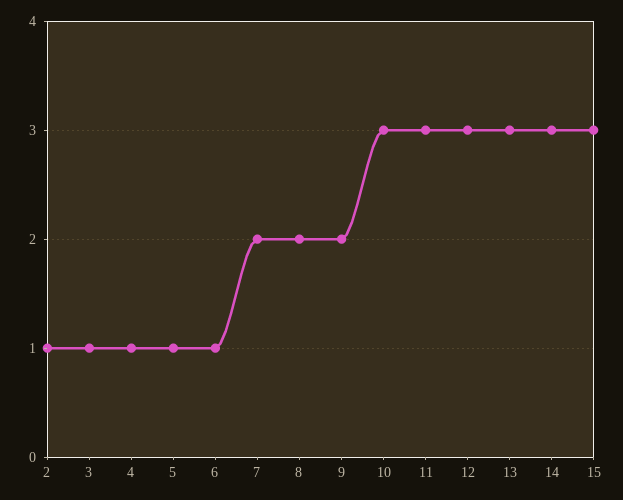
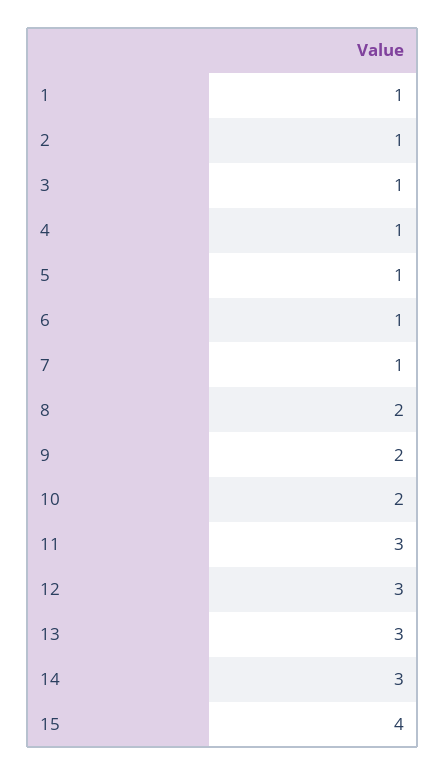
7: 2 -> 1
10: 3 -> 2
15: 3 -> 4
1: none -> 1

